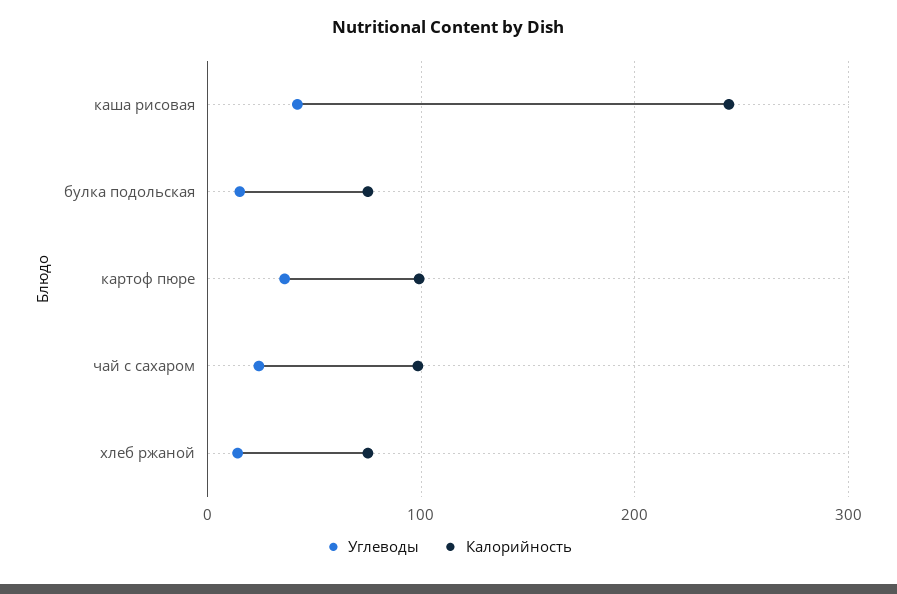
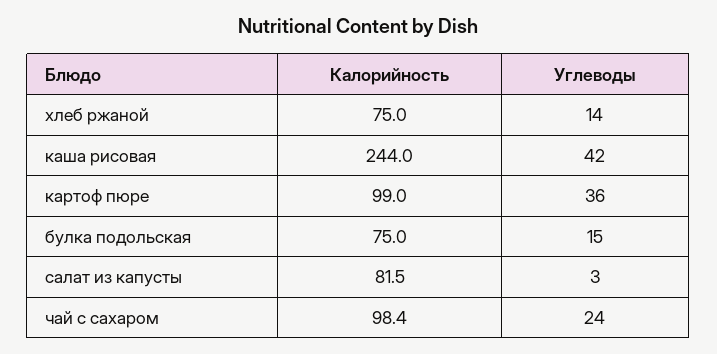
Калорийность, салат из капусты: none -> 81.5
Углеводы, салат из капусты: none -> 3

